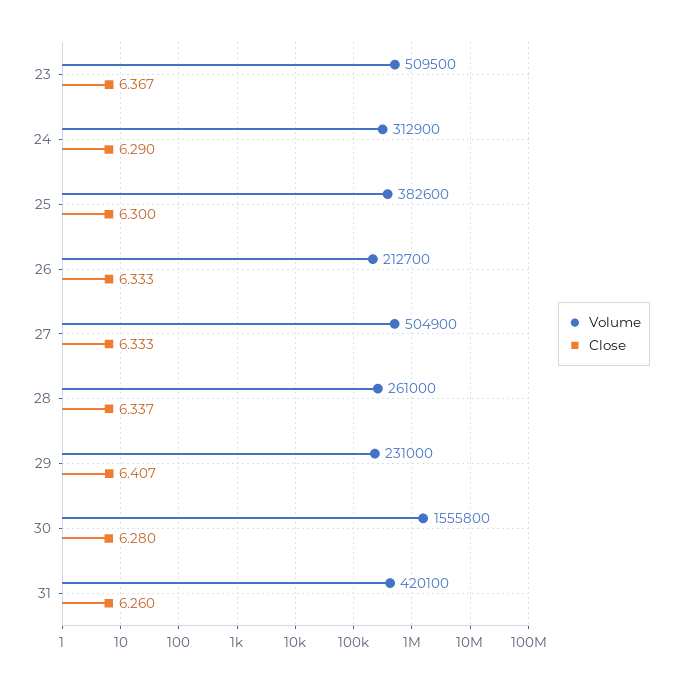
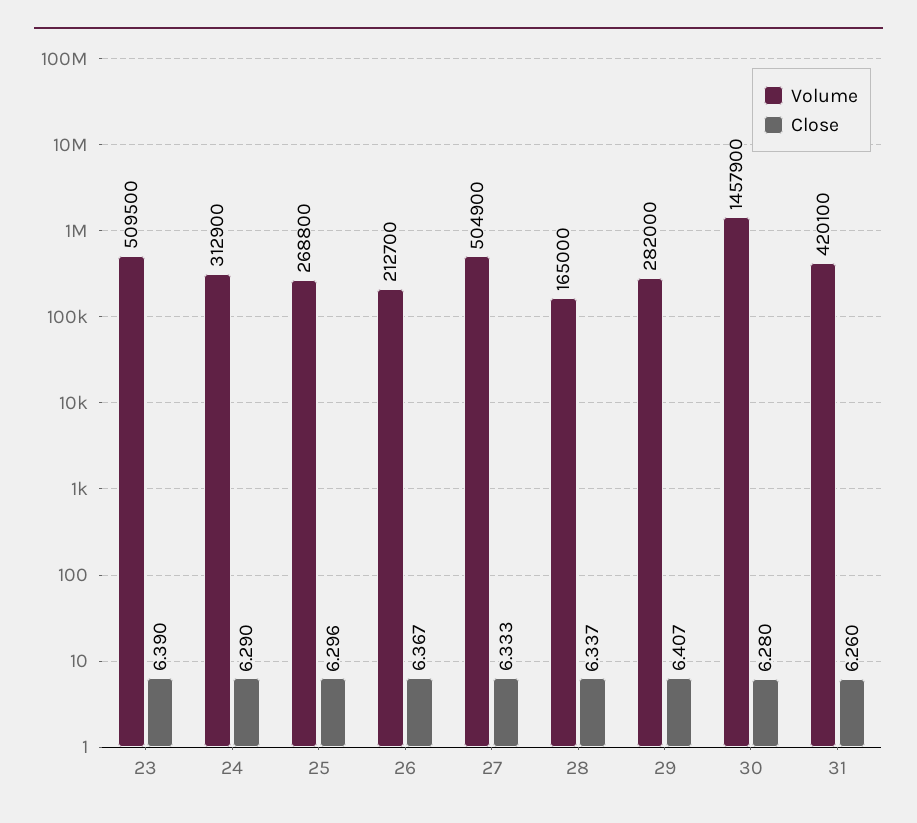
Close, 23: 6.367 -> 6.39
Volume, 25: 382600 -> 268800
Close, 25: 6.3 -> 6.296
Close, 26: 6.333 -> 6.367
Volume, 28: 261000 -> 165000
Volume, 29: 231000 -> 282000
Volume, 30: 1555800 -> 1457900

